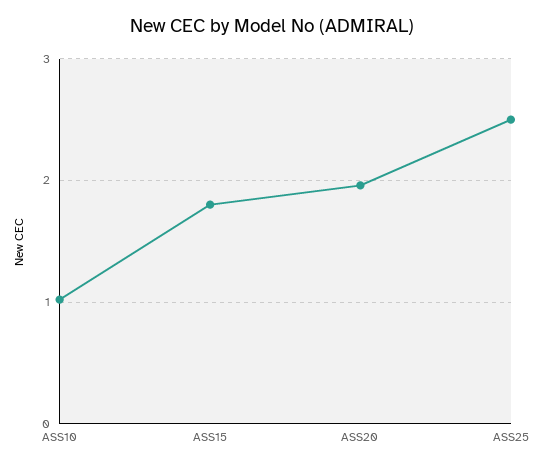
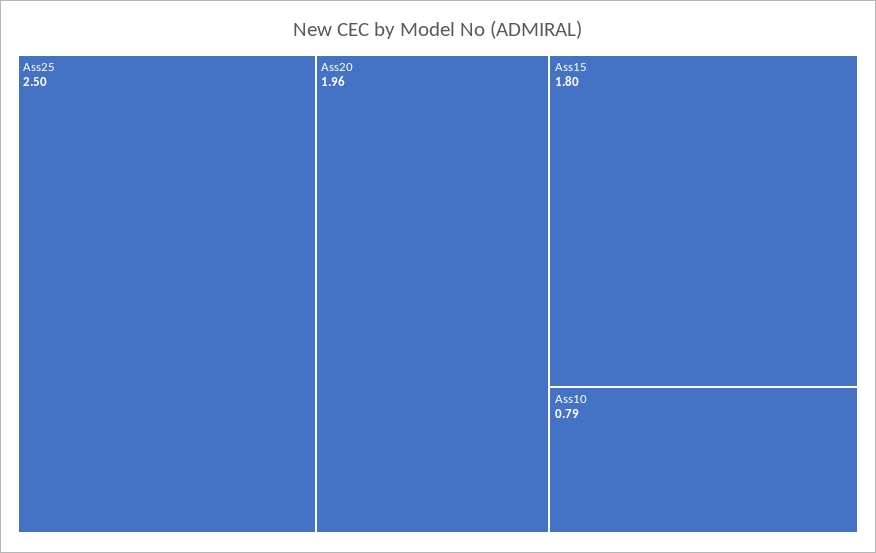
ASS10: 1 -> 0.79

